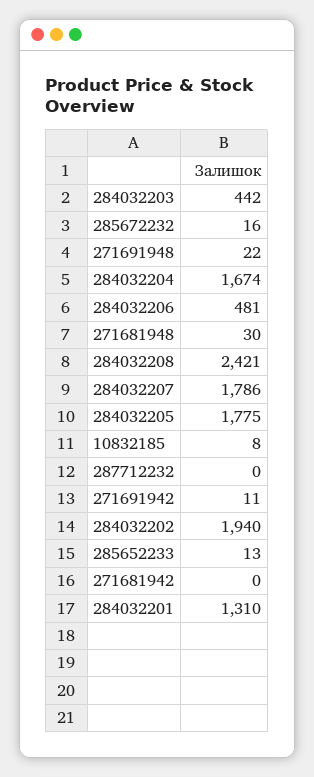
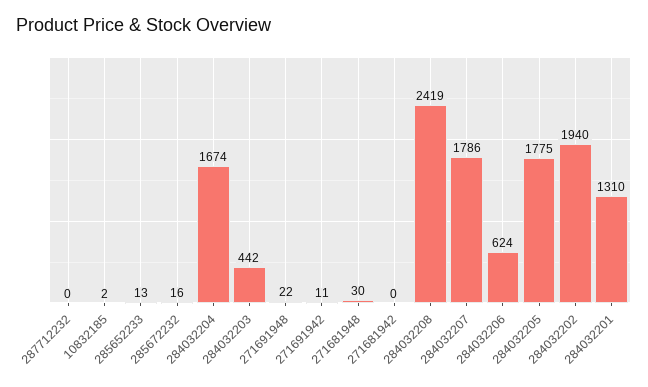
284032206: 481 -> 624
284032208: 2421 -> 2419
10832185: 8 -> 2

